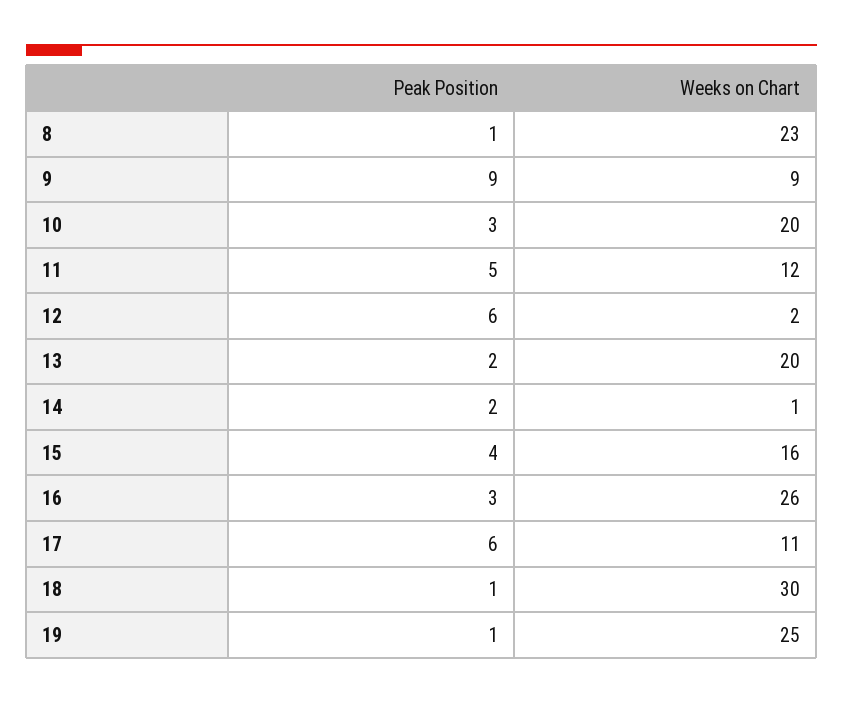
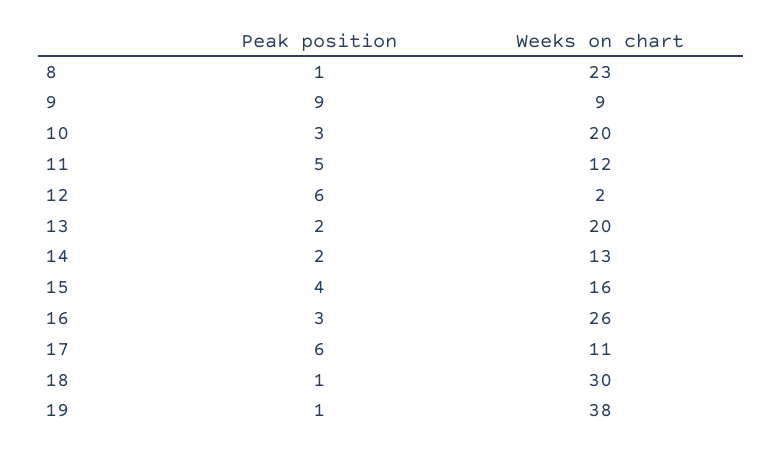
Weeks on Chart, 14: 1 -> 13
Weeks on Chart, 19: 25 -> 38

